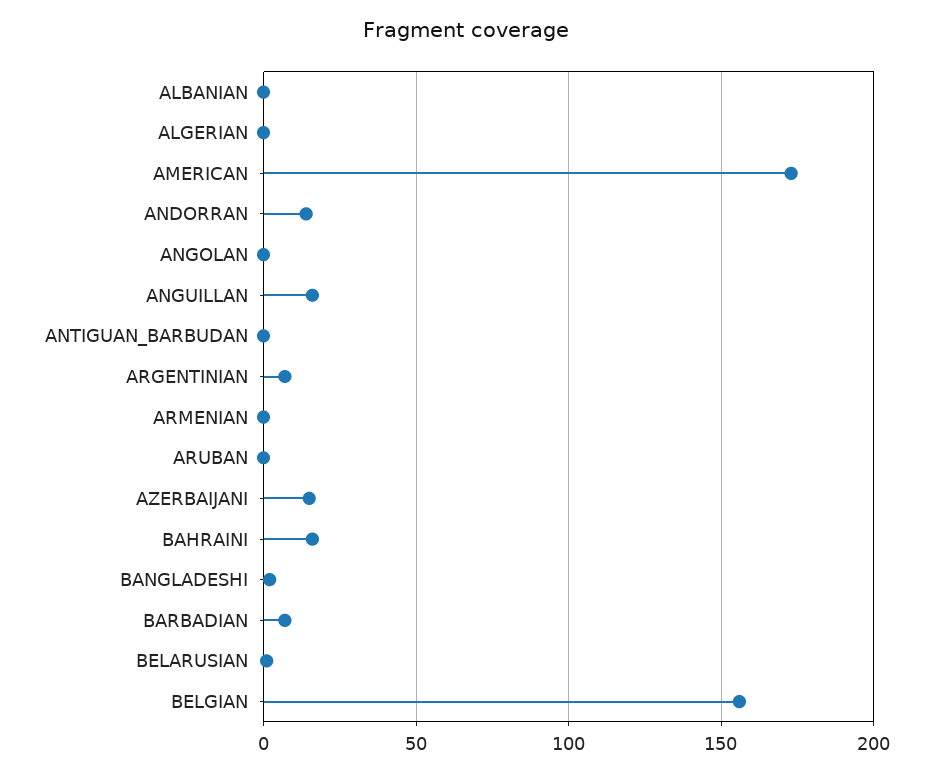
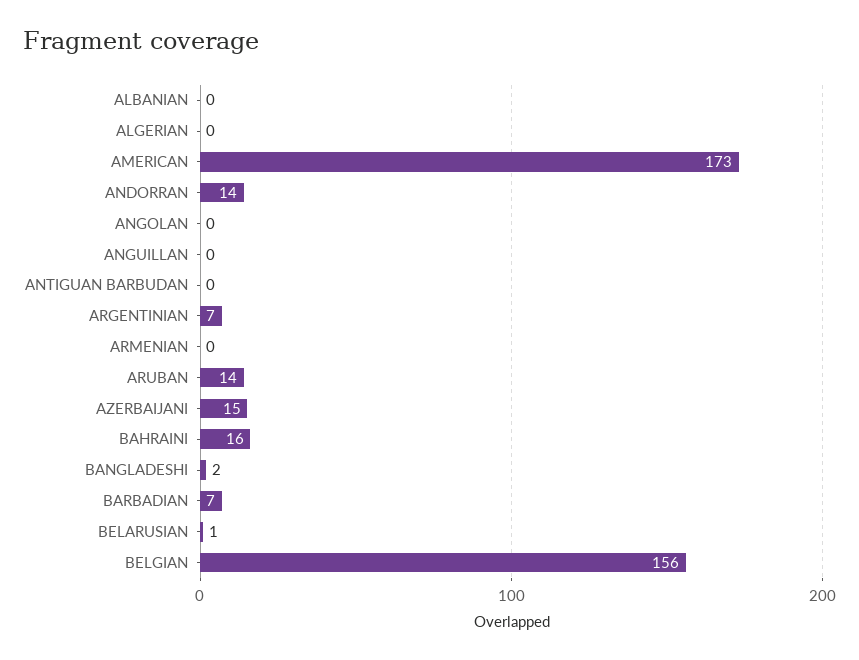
ANGUILLAN: 15 -> 0
ARUBAN: 0 -> 14

